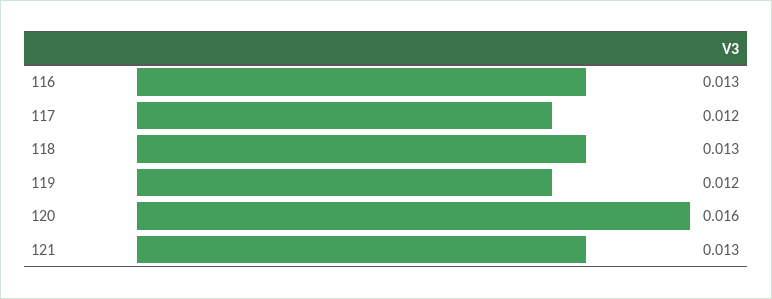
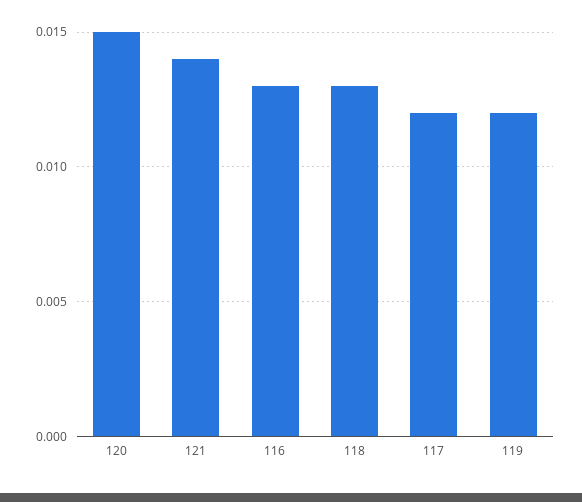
120: 0.016 -> 0.015
121: 0.013 -> 0.014

